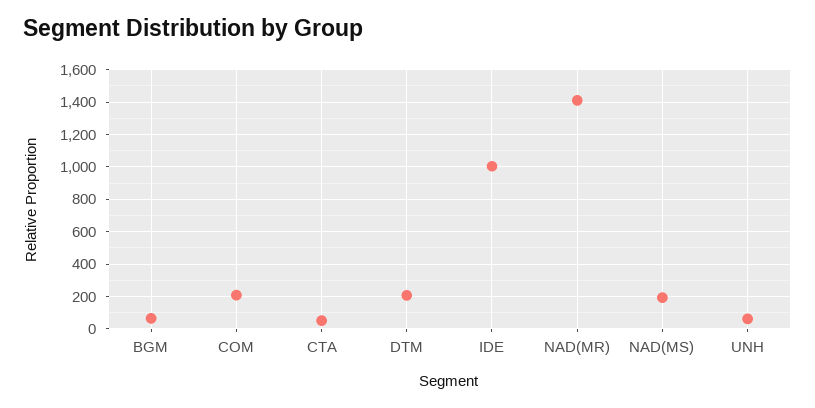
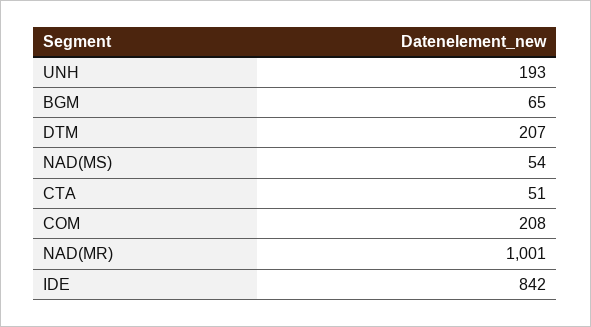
IDE: 1000 -> 842
NAD(MR): 1400 -> 1001
NAD(MS): 200 -> 54
UNH: 50 -> 193

